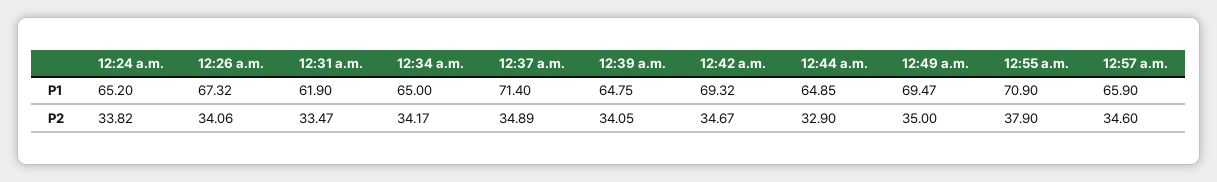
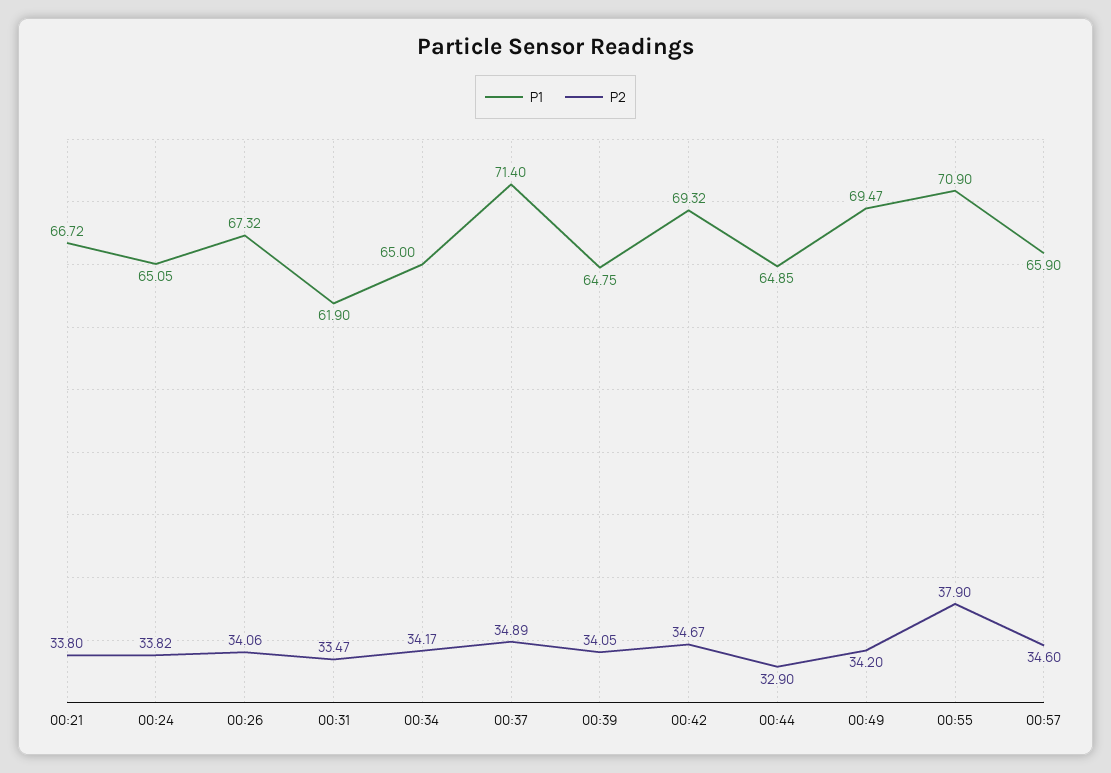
P1, 12:24 a.m.: 65.2 -> 65.05
P2, 12:49 a.m.: 35 -> 34.2
P1, 00:21: none -> 66.72
P2, 00:21: none -> 33.8

